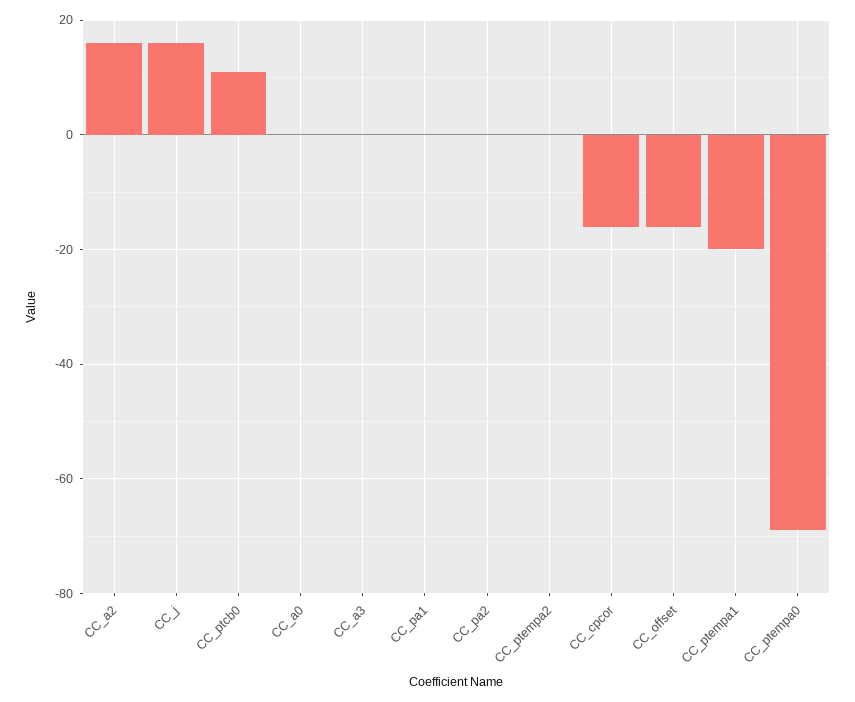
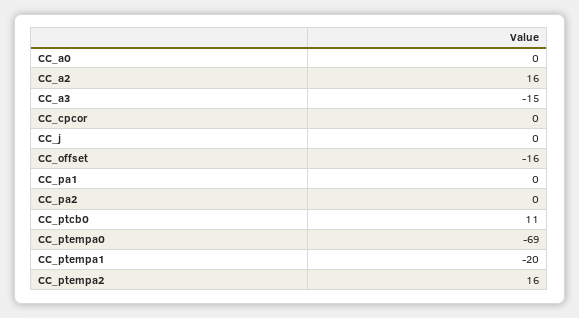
CC_j: 15 -> 0
CC_a3: 0 -> -15
CC_ptempa2: 0 -> 16
CC_cpcor: -15 -> 0

